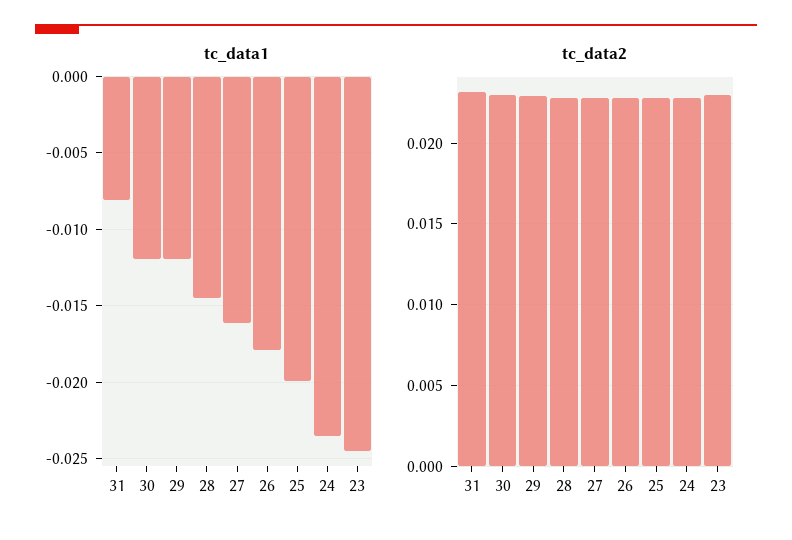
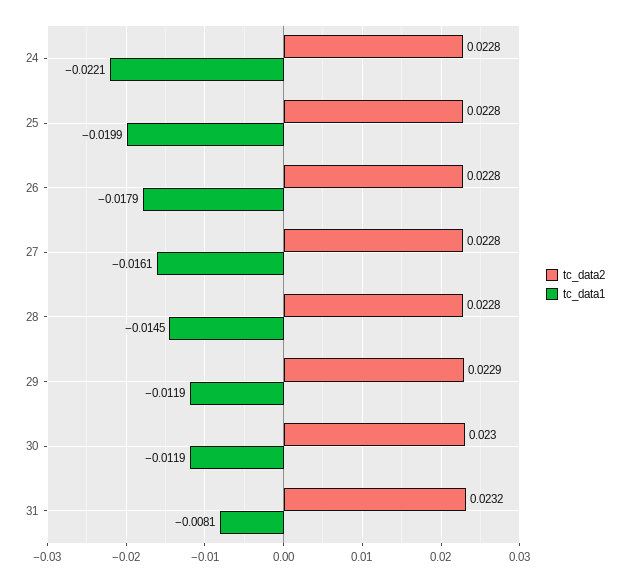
tc_data1, 24: -0.0235 -> -0.0221
tc_data1, 23: -0.0245 -> none
tc_data2, 23: 0.023 -> none

